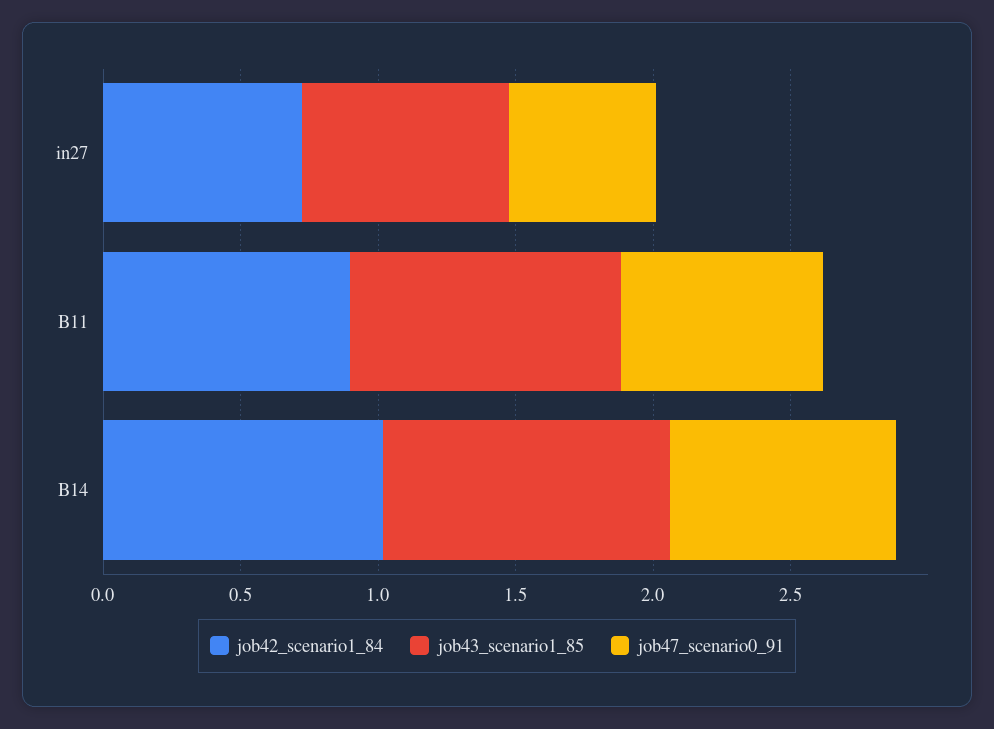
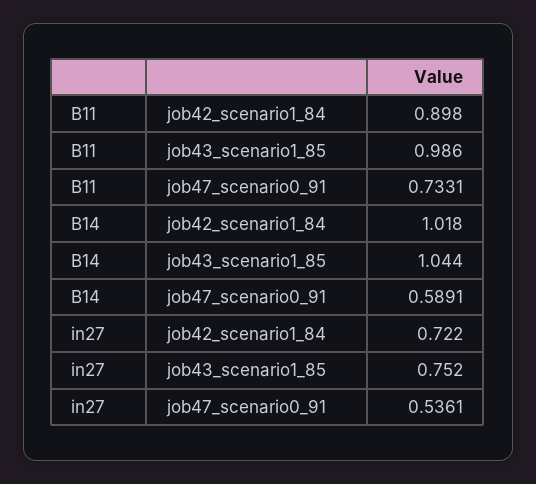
job47_scenario0_91, B14: 0.8 -> 0.5891

